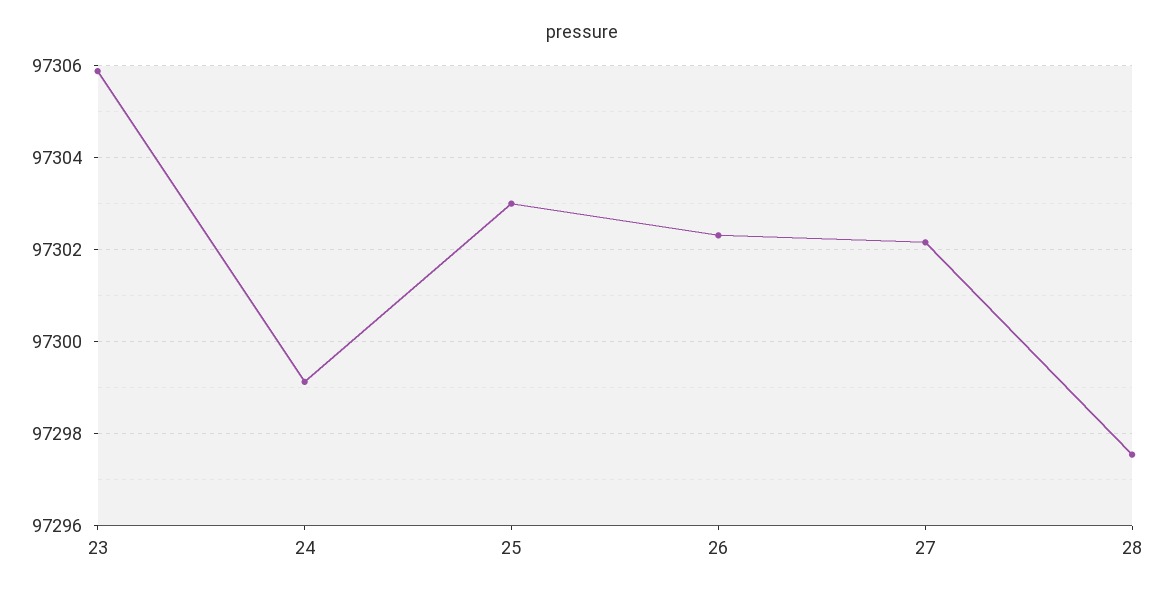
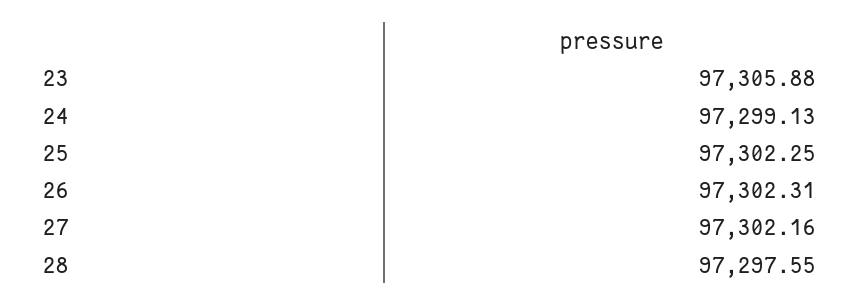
25: 97303 -> 97302.25

